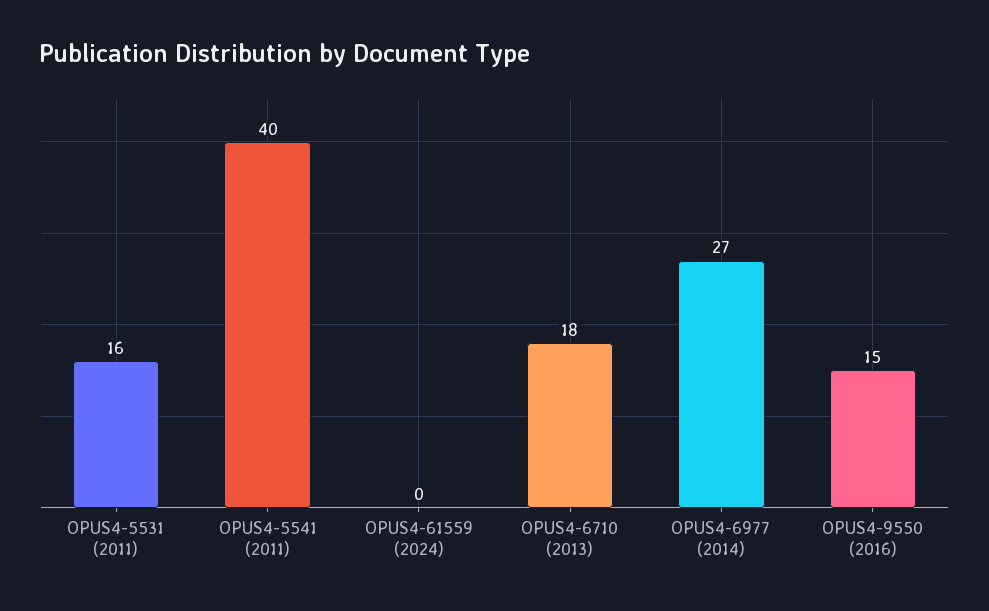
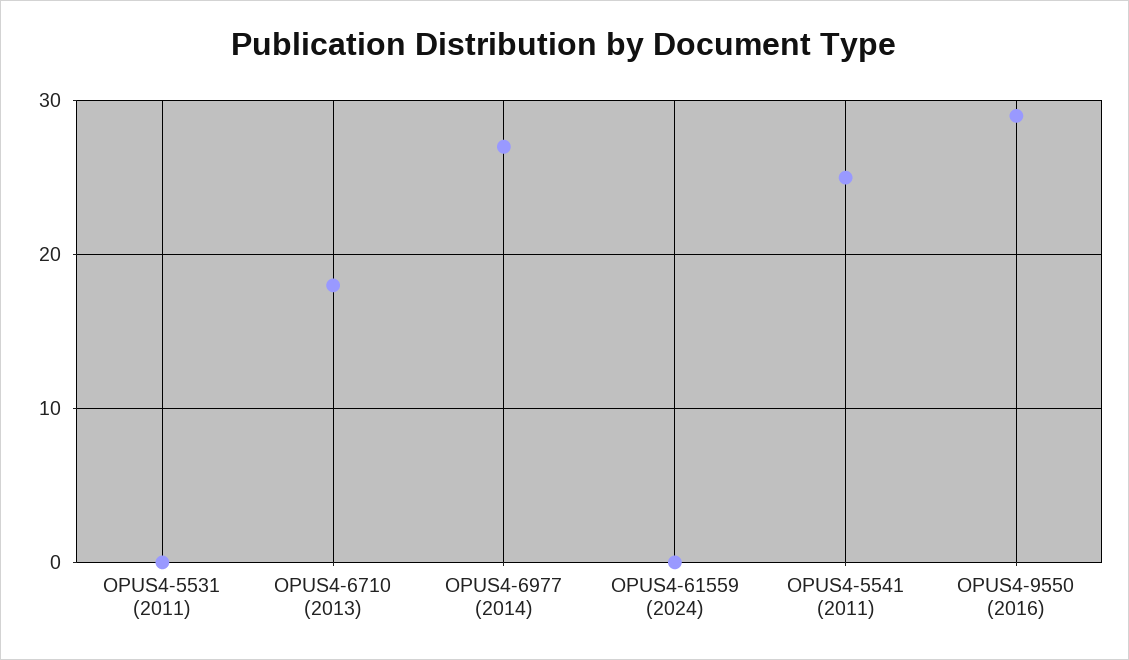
OPUS4-5531 (2011): 16 -> 0
OPUS4-5541 (2011): 40 -> 25
OPUS4-9550 (2016): 15 -> 29

